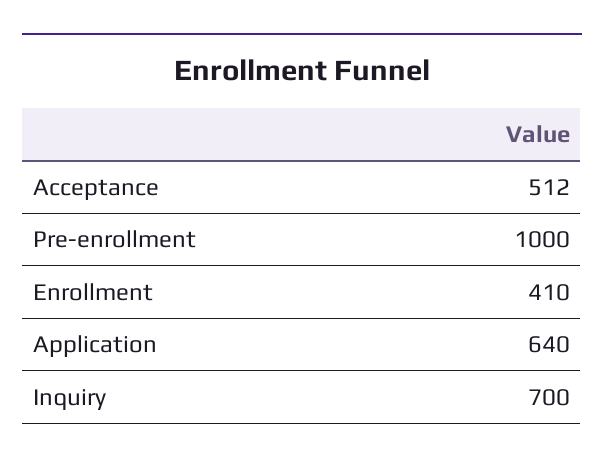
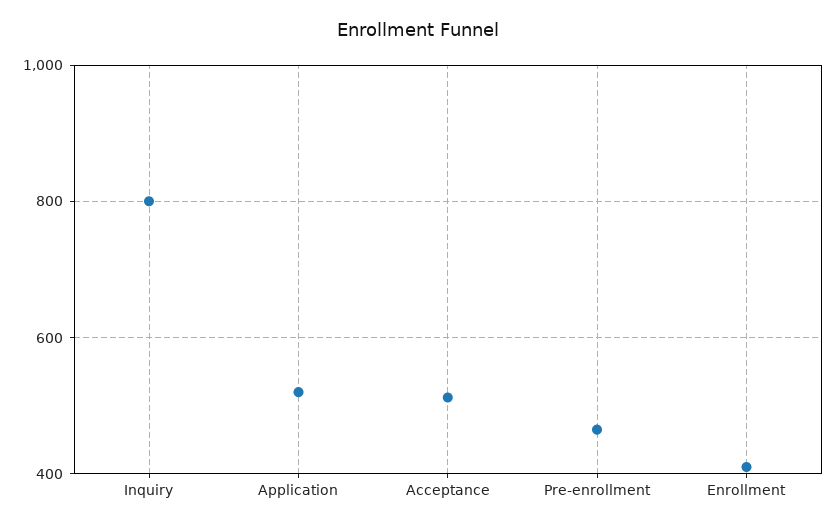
Pre-enrollment: 1000 -> 460
Application: 640 -> 520
Inquiry: 700 -> 800

